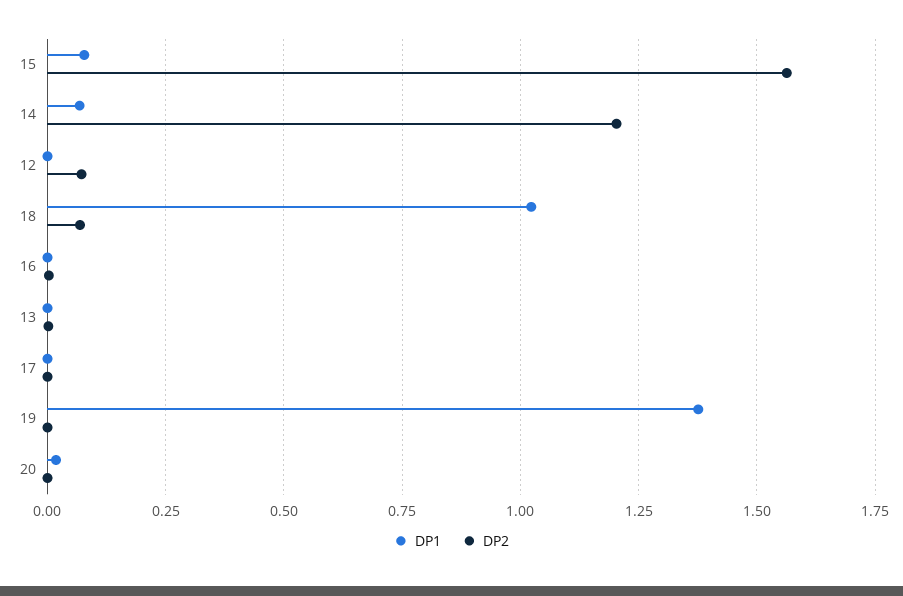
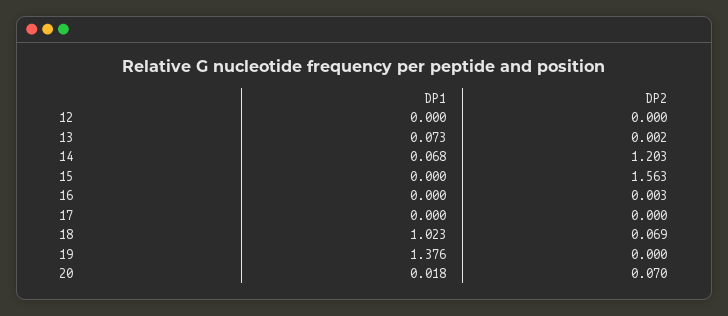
DP1, 15: 0.075 -> 0
DP2, 12: 0.075 -> 0
DP1, 13: 0 -> 0.073
DP2, 20: 0 -> 0.07

